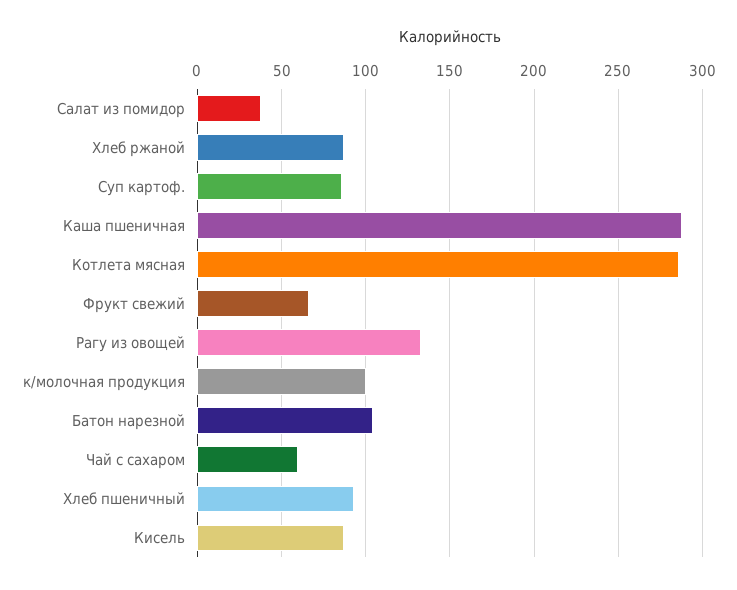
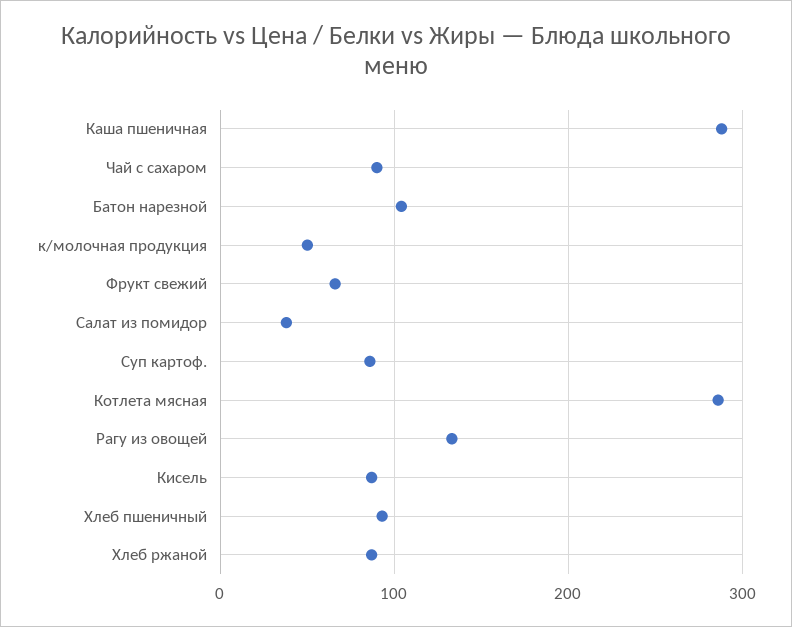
к/молочная продукция: 100 -> 50
Чай с сахаром: 60 -> 90

